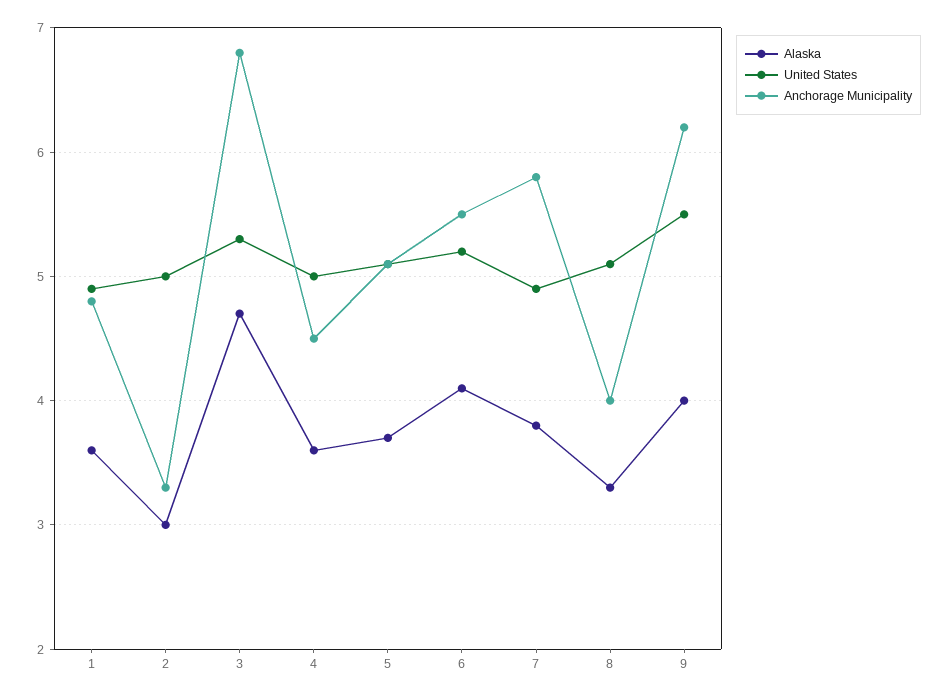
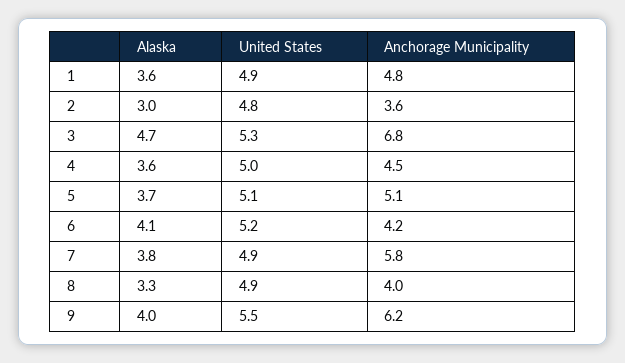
United States, 2: 5 -> 4.8
Anchorage Municipality, 2: 3.3 -> 3.6
Anchorage Municipality, 6: 5.5 -> 4.2
United States, 8: 5.1 -> 4.9

